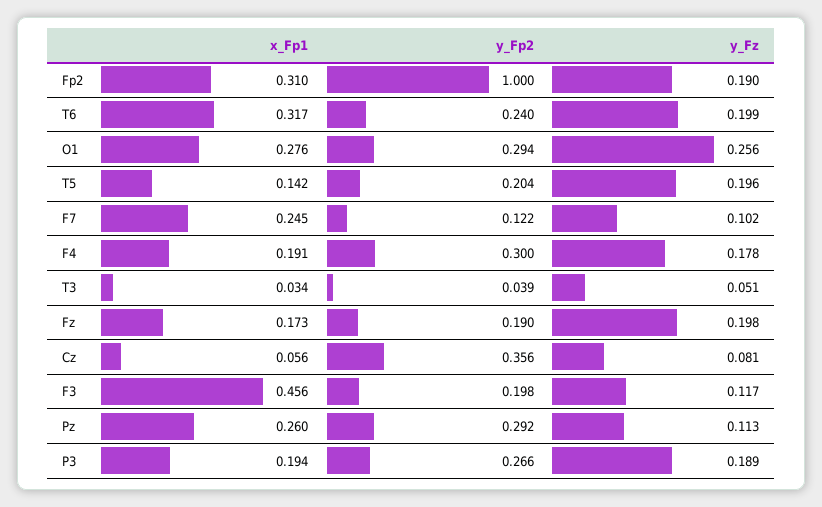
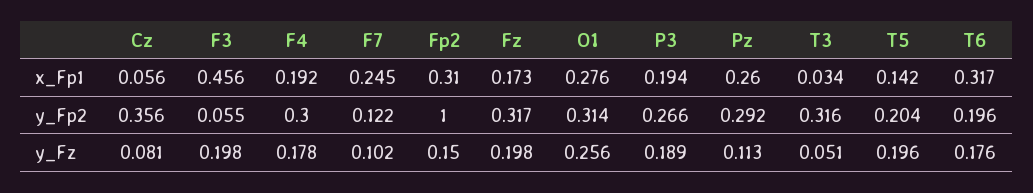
y_Fz, Fp2: 0.19 -> 0.15
y_Fp2, T6: 0.24 -> 0.196
y_Fz, T6: 0.199 -> 0.176
y_Fp2, O1: 0.294 -> 0.314
x_Fp1, F4: 0.191 -> 0.192
y_Fp2, T3: 0.039 -> 0.316
y_Fp2, Fz: 0.19 -> 0.317
y_Fp2, F3: 0.198 -> 0.055
y_Fz, F3: 0.117 -> 0.198

